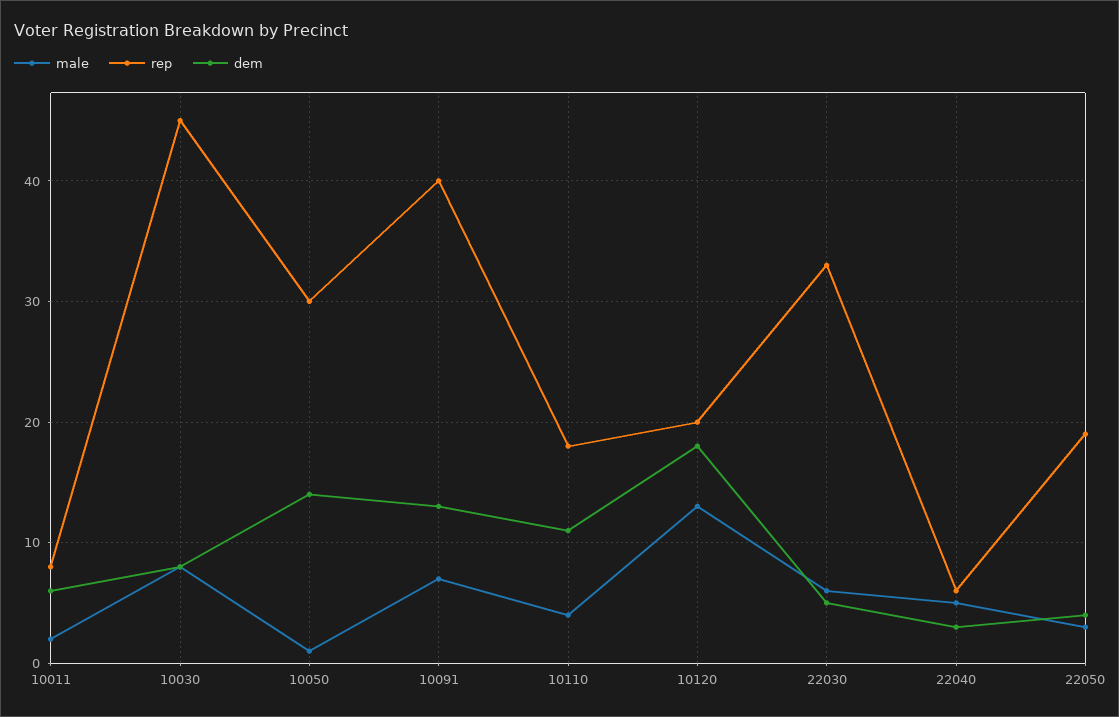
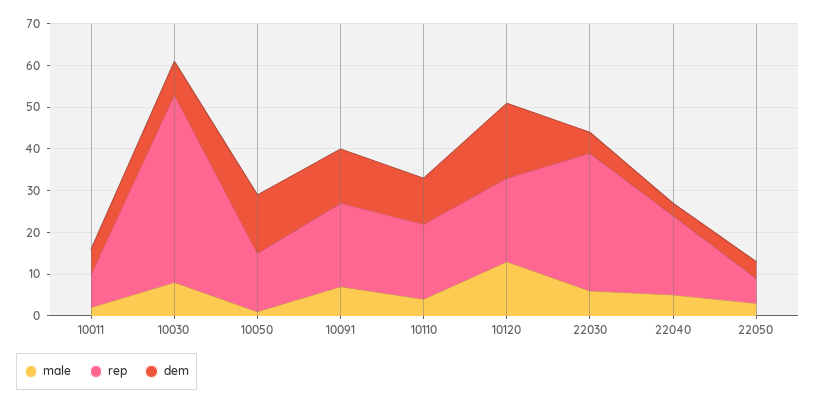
rep, 10050: 30 -> 15
rep, 10091: 40 -> 20
rep, 22040: 6 -> 20
rep, 22050: 19 -> 5

